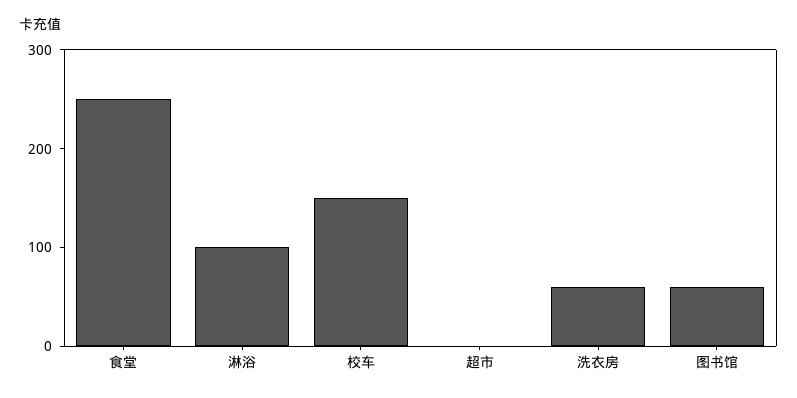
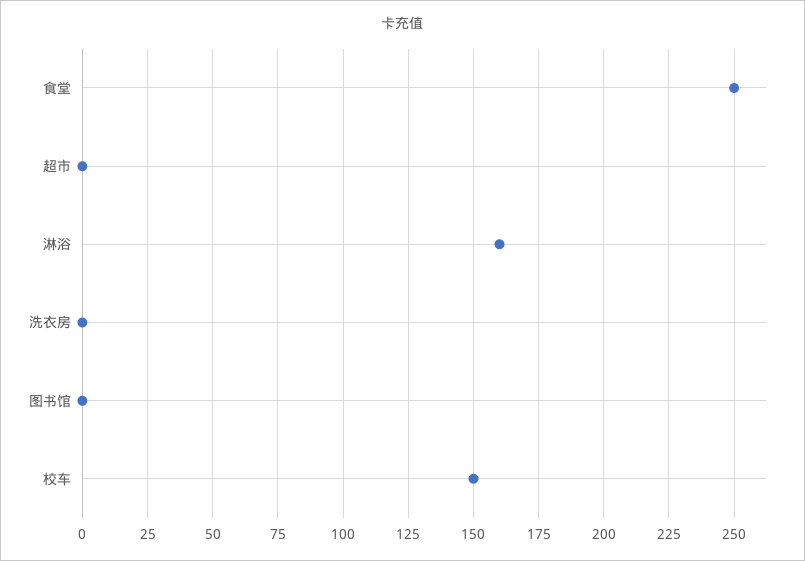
淋浴: 100 -> 160
洗衣房: 60 -> 0
图书馆: 60 -> 0

